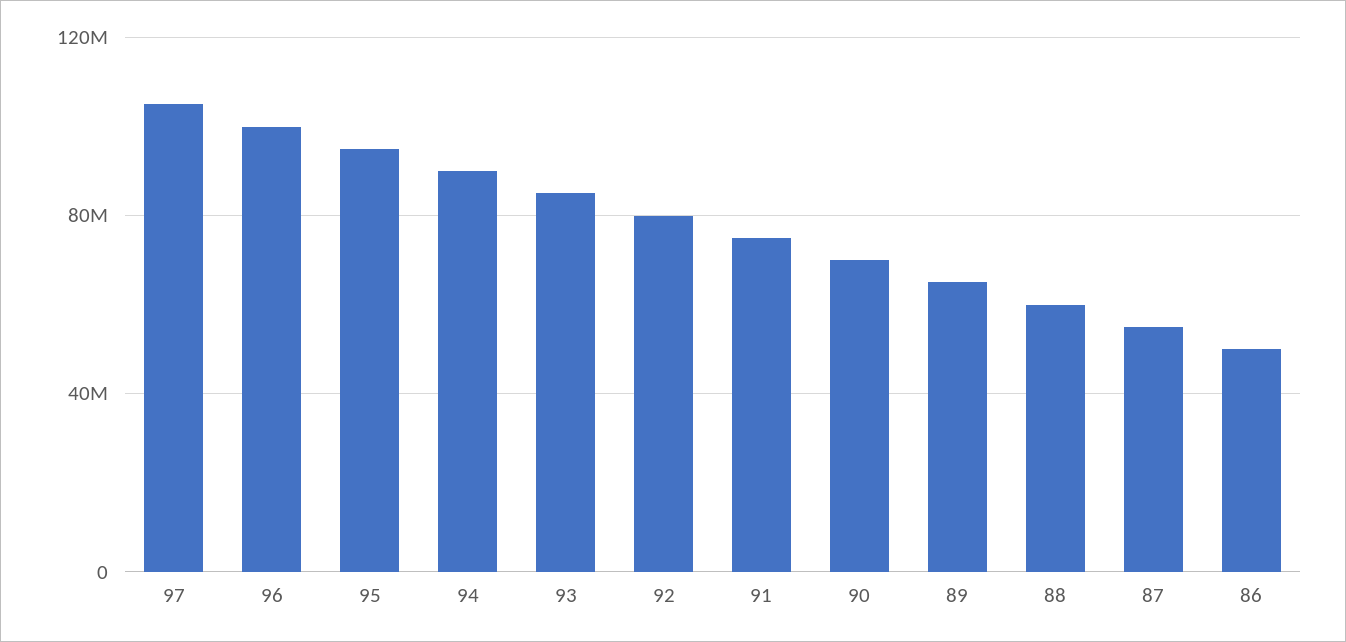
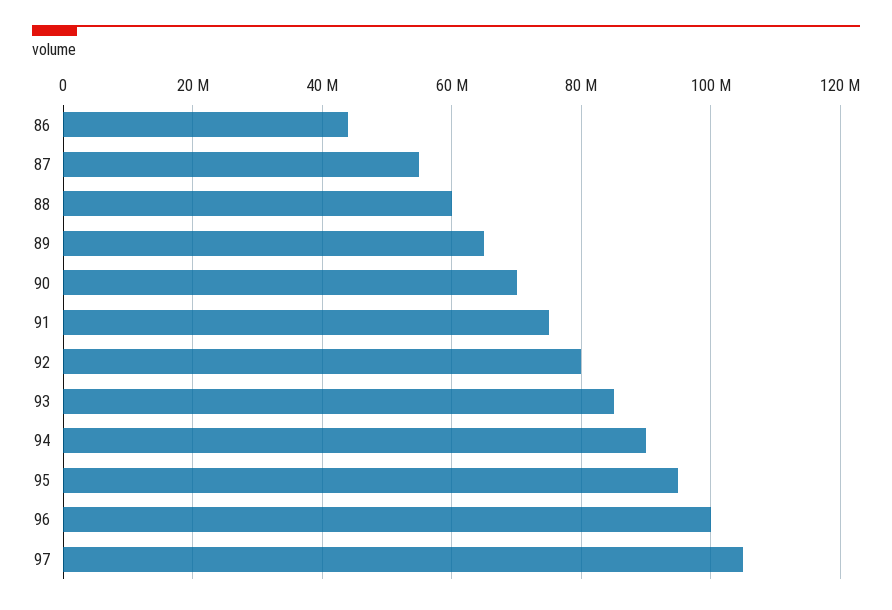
86: 50000000 -> 44000000

